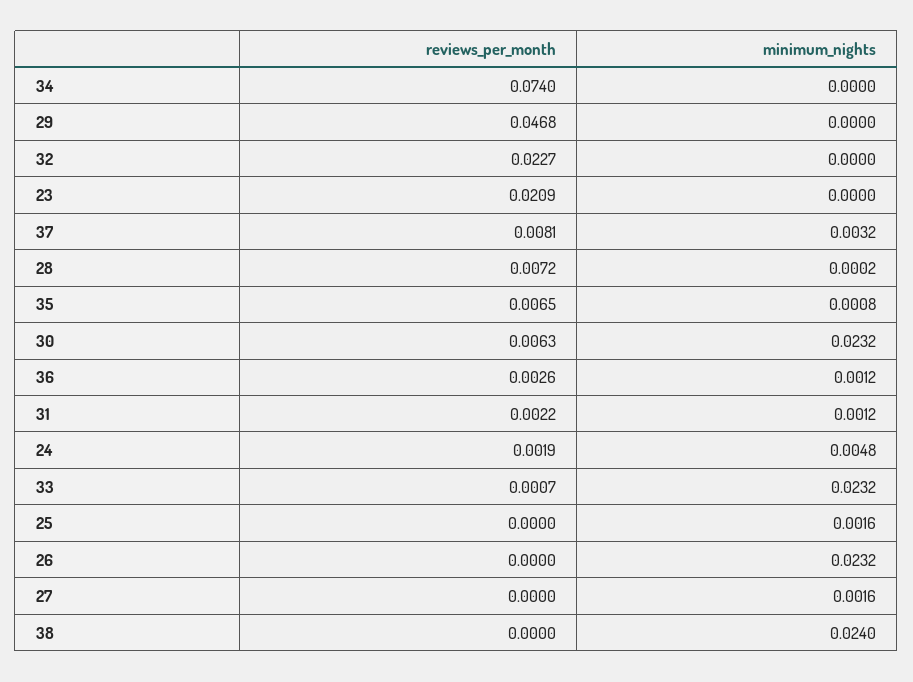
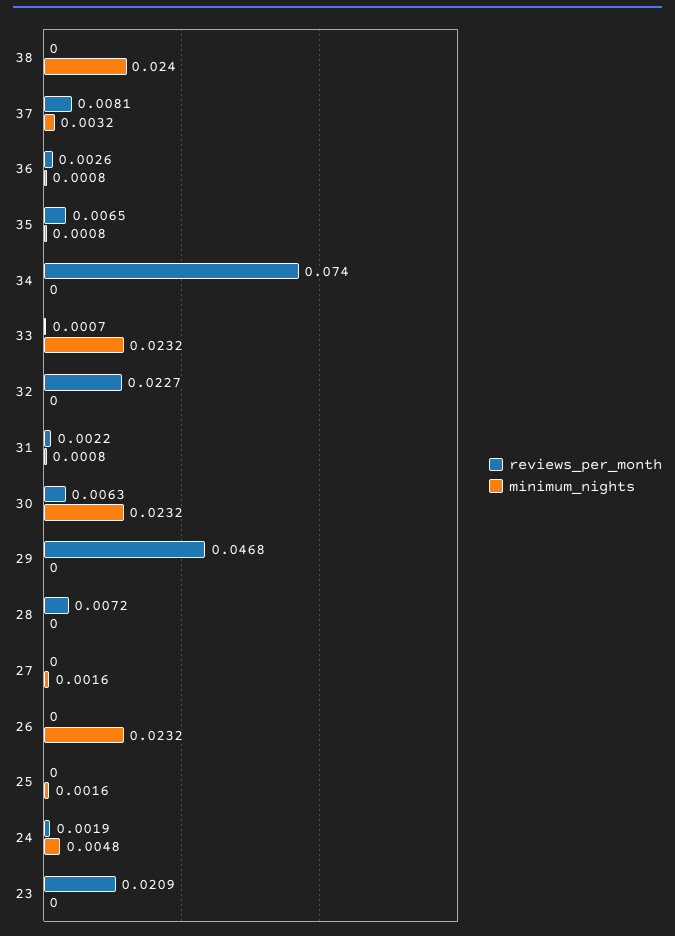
minimum_nights, 28: 0.0002 -> 0
minimum_nights, 36: 0.0012 -> 0.0008
minimum_nights, 31: 0.0012 -> 0.0008

